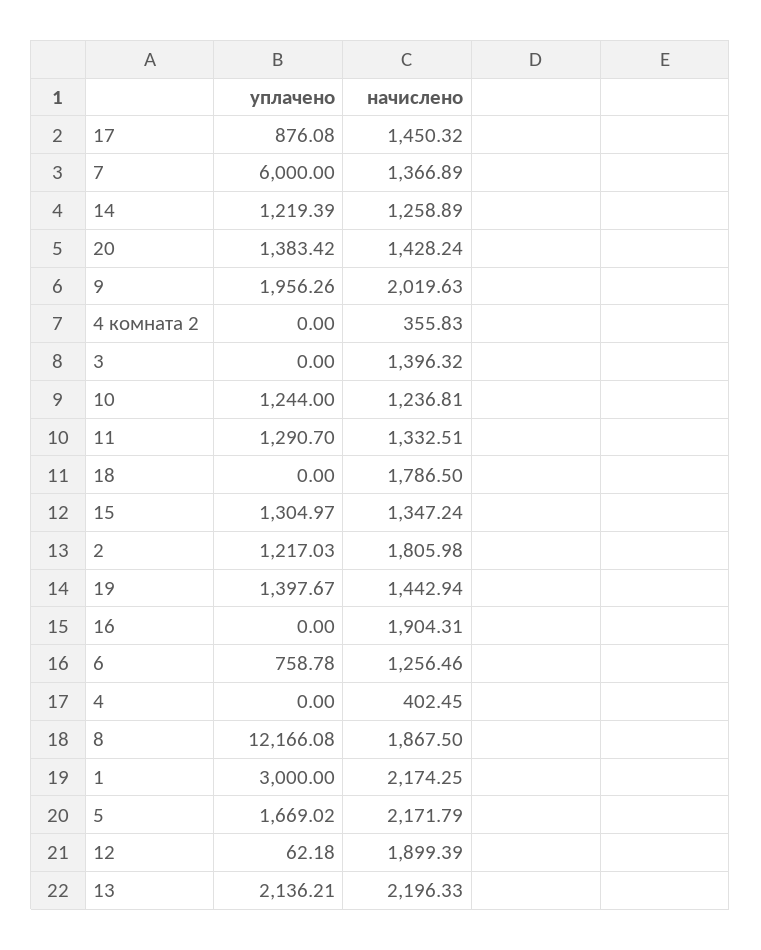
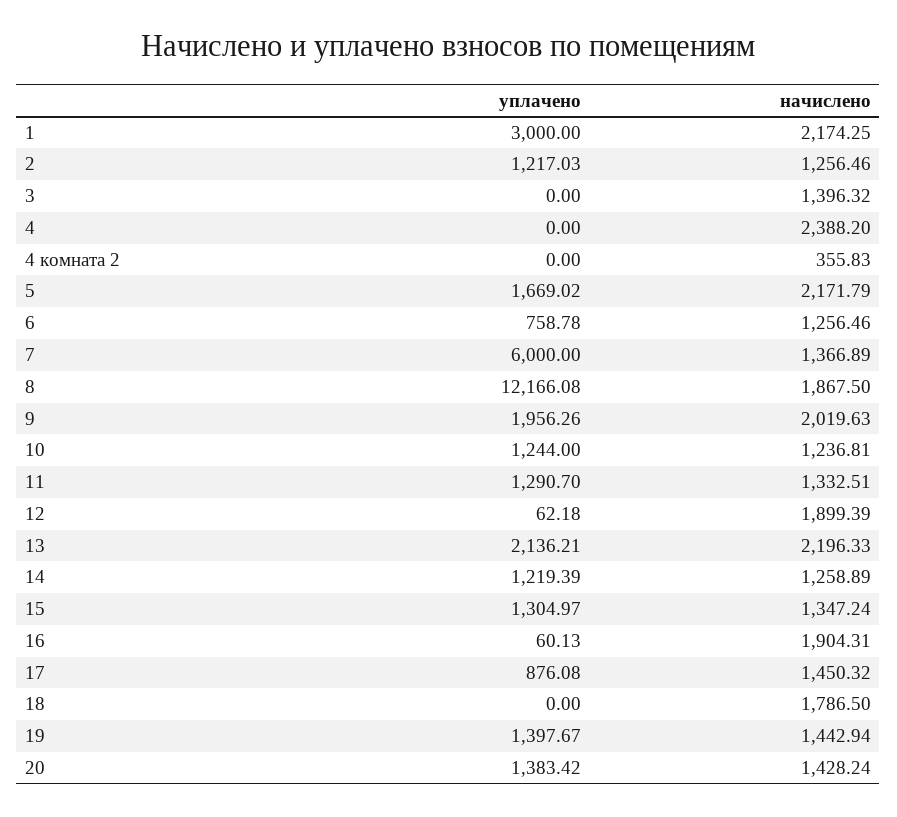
начислено, 2: 1805.98 -> 1256.46
уплачено, 16: 0 -> 60.13
начислено, 4: 402.45 -> 2388.2

